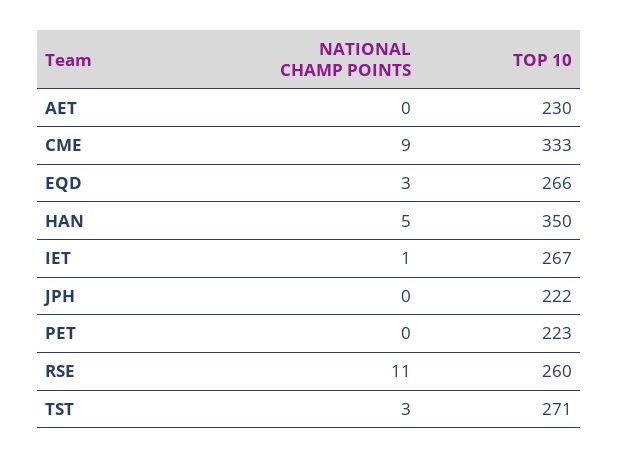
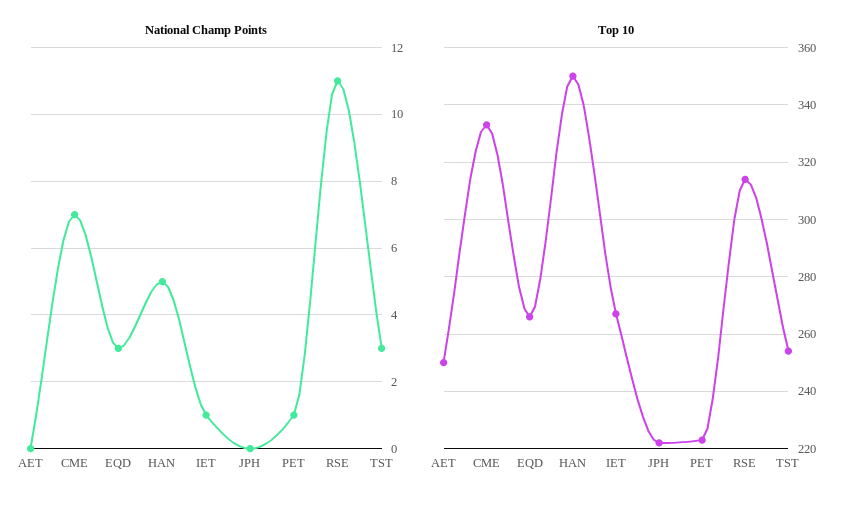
TOP 10, AET: 230 -> 250
NATIONAL CHAMP POINTS, CME: 9 -> 7
NATIONAL CHAMP POINTS, PET: 0 -> 1
TOP 10, RSE: 260 -> 315
TOP 10, TST: 271 -> 255

